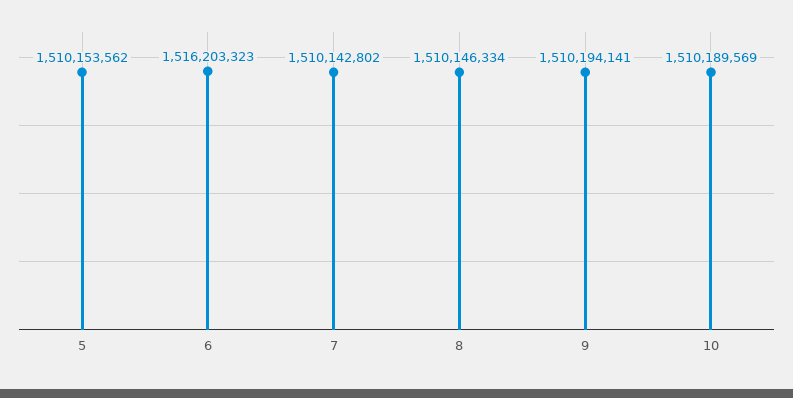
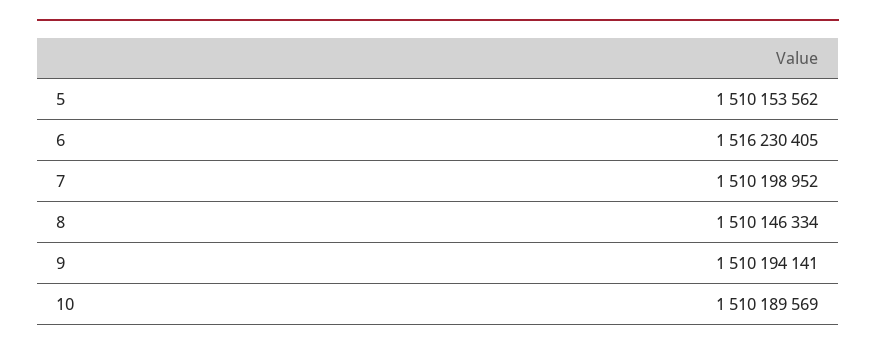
6: 1516203323 -> 1516230405
7: 1510142802 -> 1510198952

